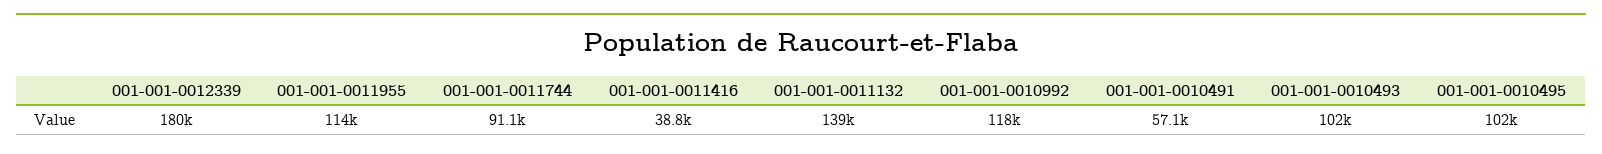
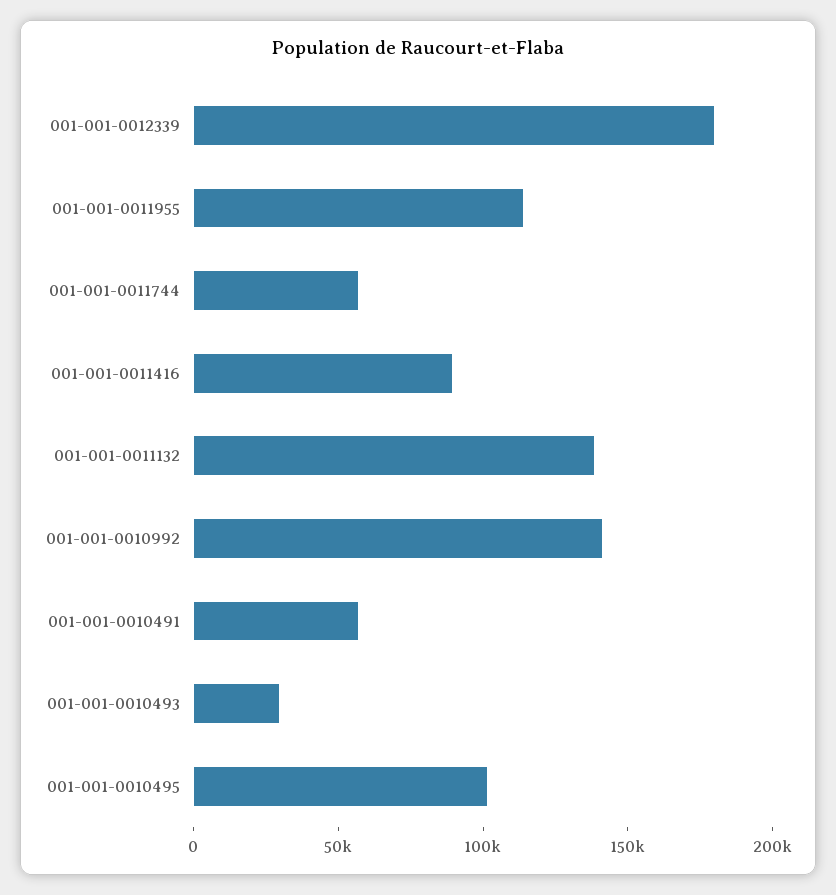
001-001-0011744: 91100 -> 60000
001-001-0011416: 38800 -> 90000
001-001-0010992: 118000 -> 140000
001-001-0010493: 102000 -> 30000

